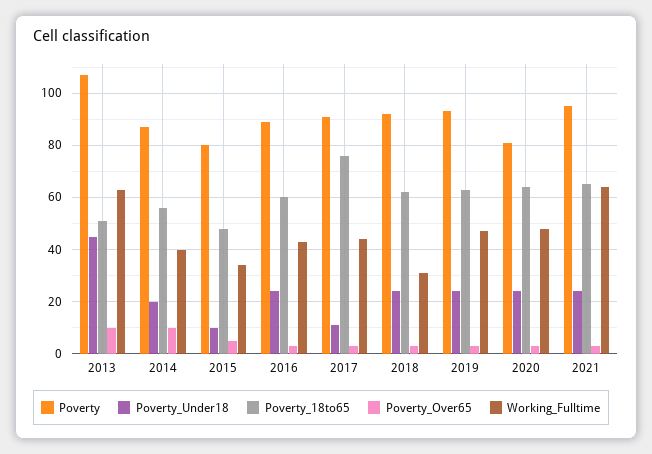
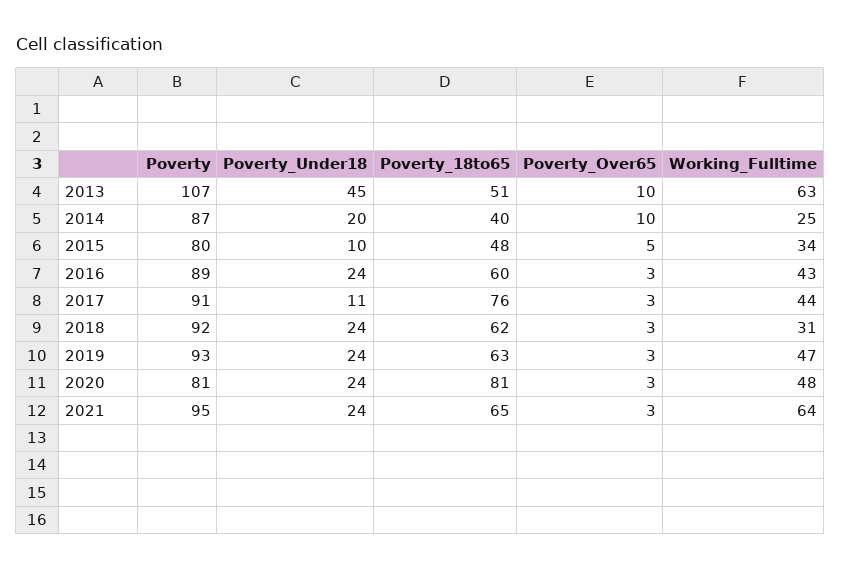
Poverty_18to65, 2014: 55 -> 40
Working_Fulltime, 2014: 40 -> 25
Poverty_18to65, 2020: 65 -> 81

